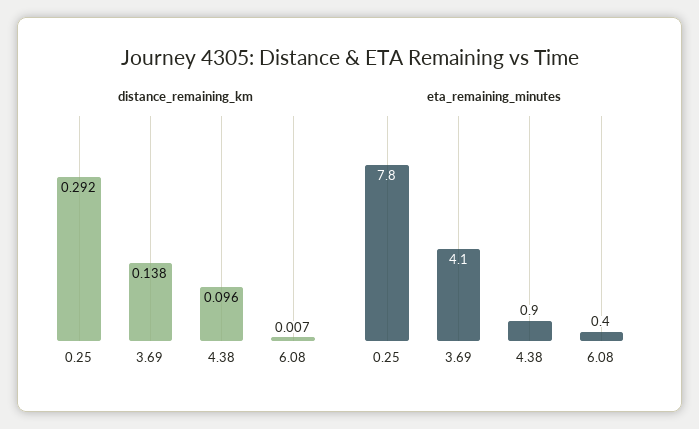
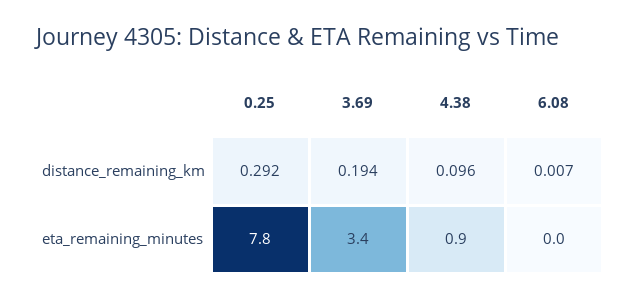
distance_remaining_km, 3.69: 0.138 -> 0.194
eta_remaining_minutes, 3.69: 4.1 -> 3.4
eta_remaining_minutes, 6.08: 0.4 -> 0

